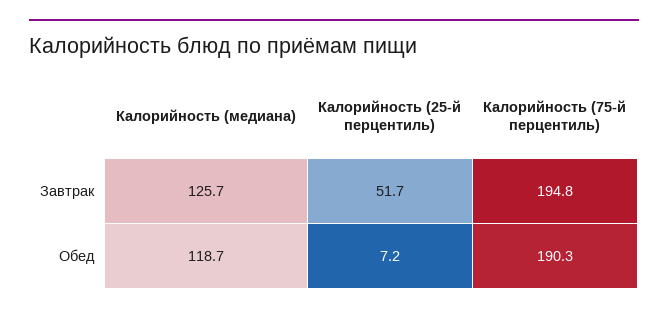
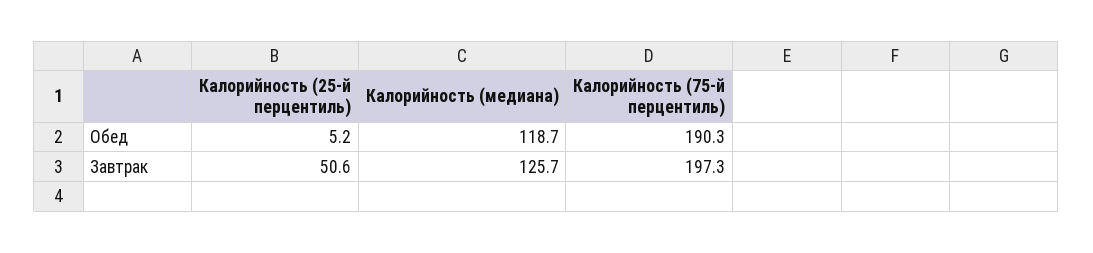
Калорийность (25-й перцентиль), Завтрак: 51.7 -> 50.6
Калорийность (75-й перцентиль), Завтрак: 194.8 -> 197.3
Калорийность (25-й перцентиль), Обед: 7.2 -> 5.2

